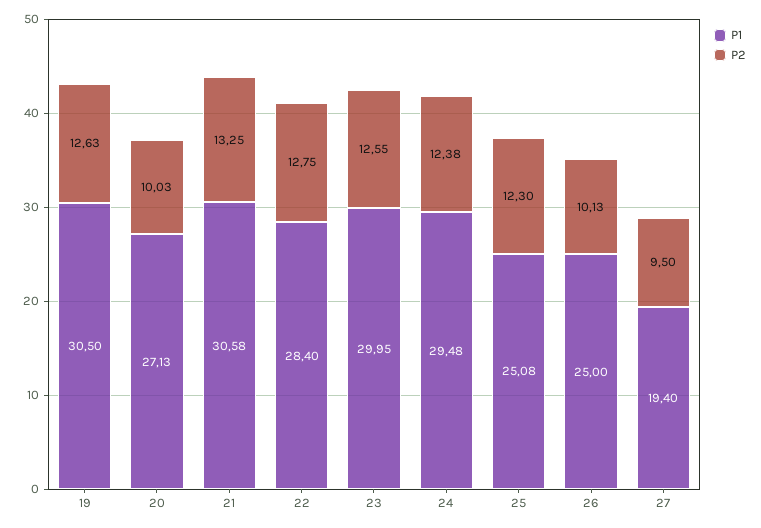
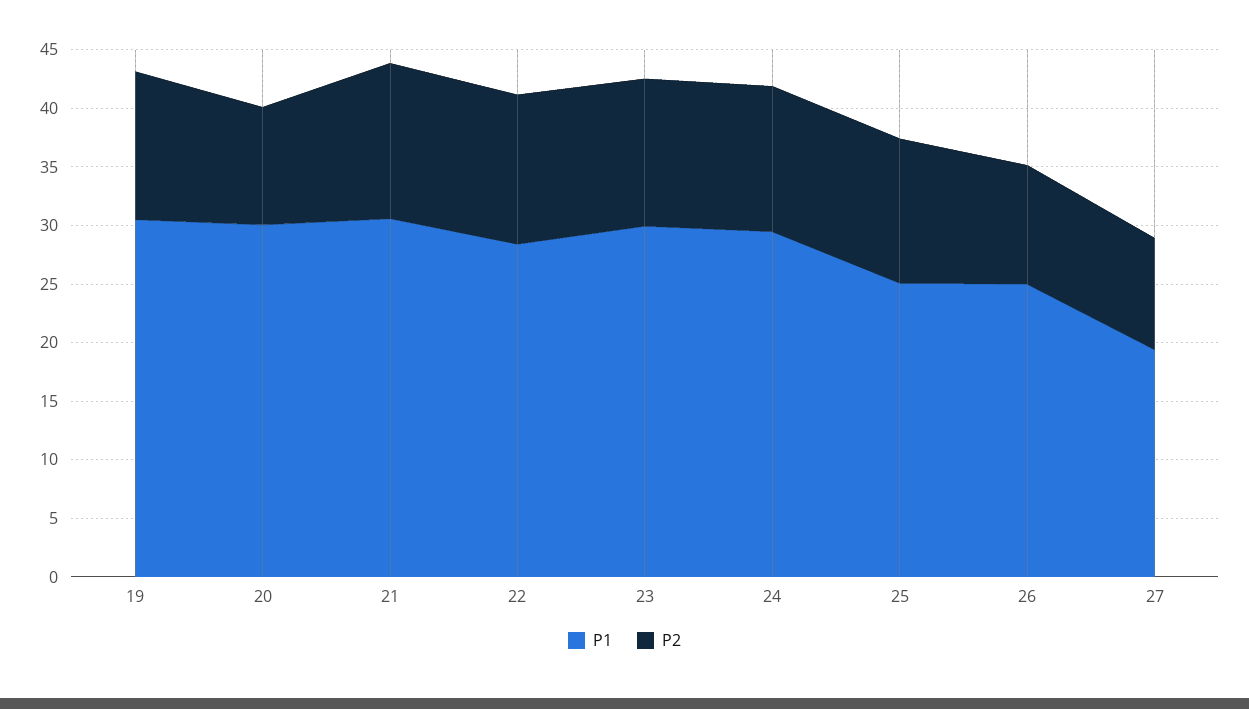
P1, 20: 27.13 -> 30

